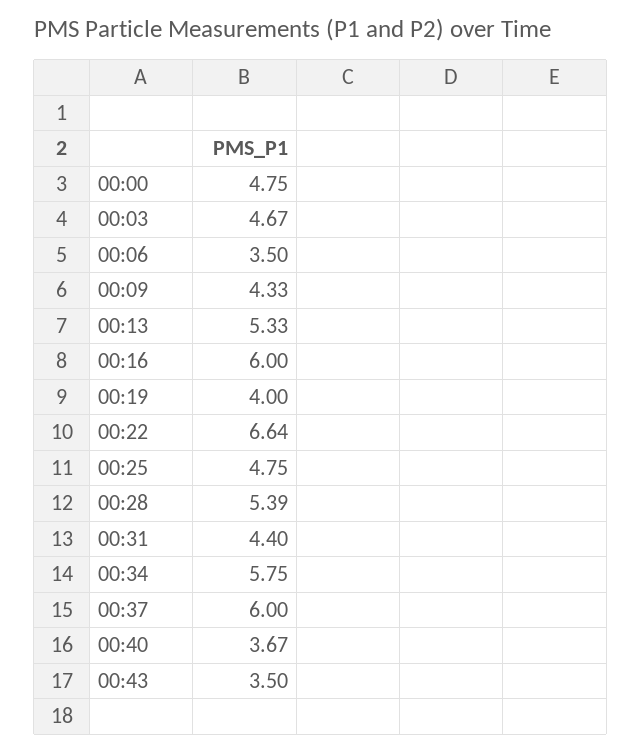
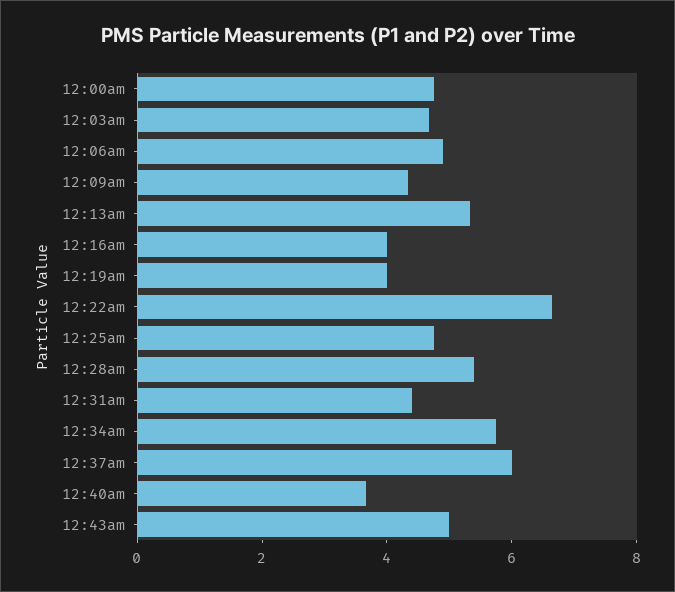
00:06: 3.5 -> 5
00:16: 6 -> 4
00:43: 3.5 -> 5

